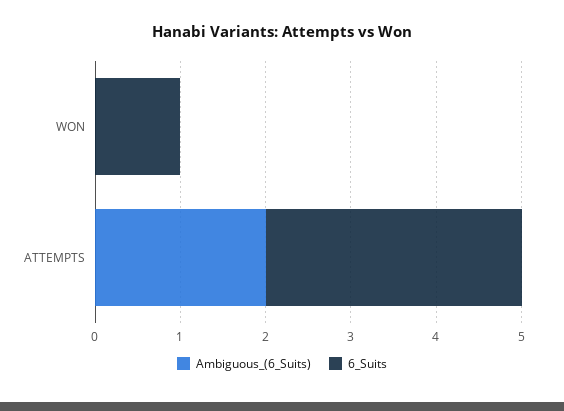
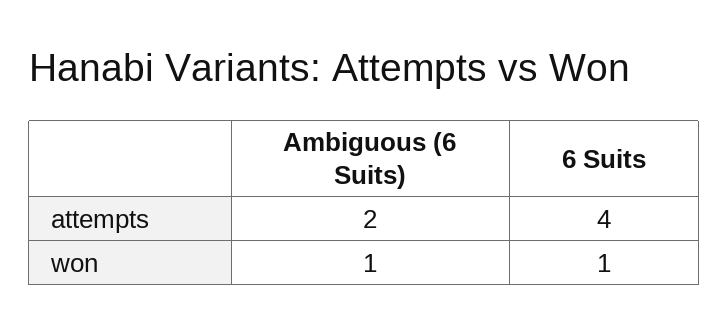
Ambiguous_(6_Suits), WON: 0 -> 1
6_Suits, ATTEMPTS: 3 -> 4

